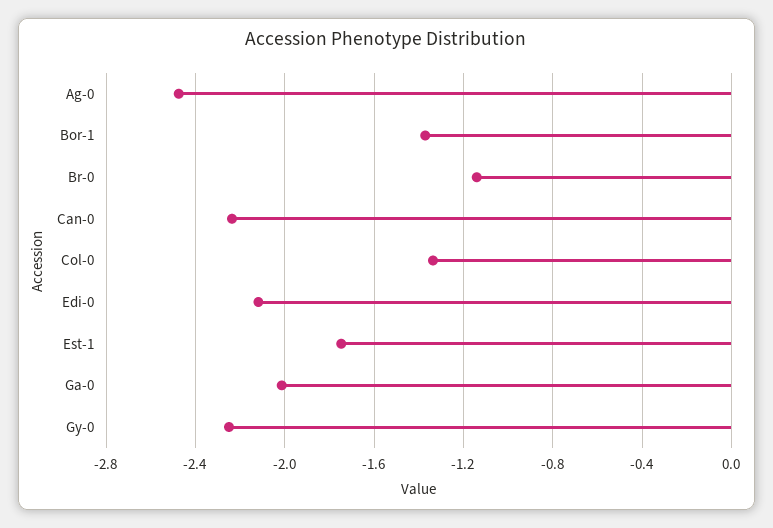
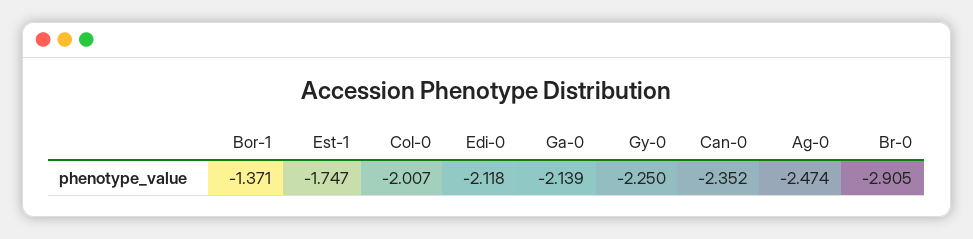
Br-0: -1.15 -> -2.905
Can-0: -2.25 -> -2.352
Col-0: -1.35 -> -2.007
Ga-0: -2 -> -2.139

